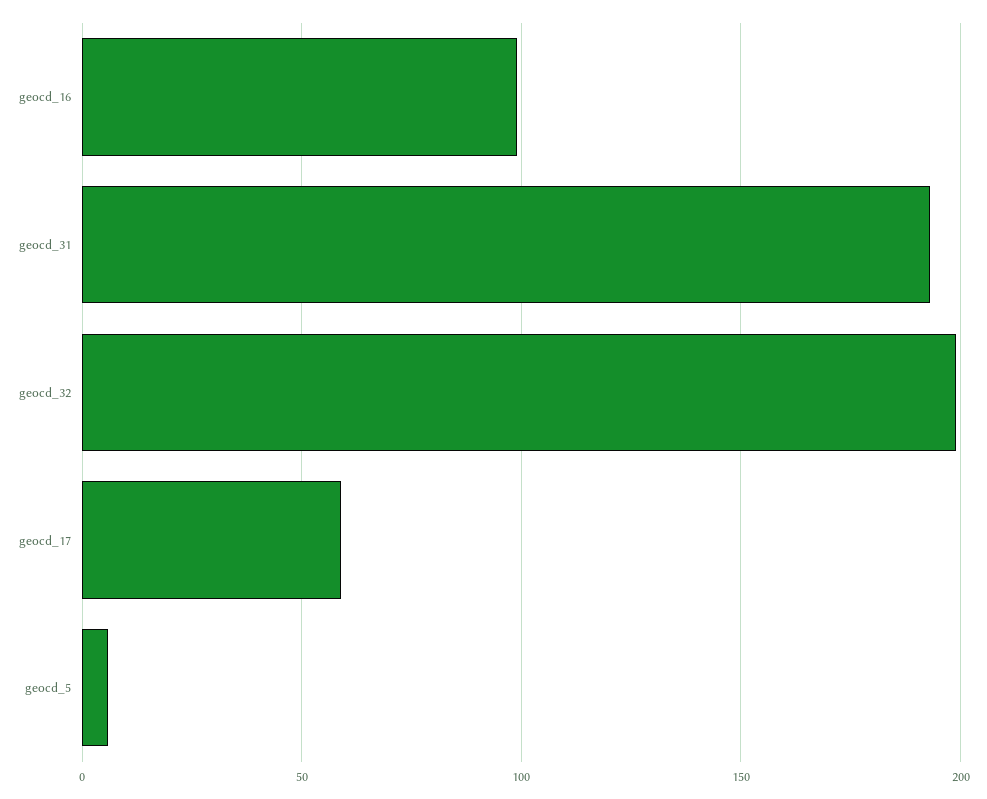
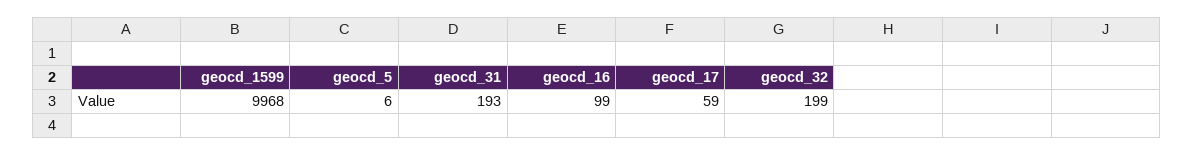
geocd_1599: none -> 9968

